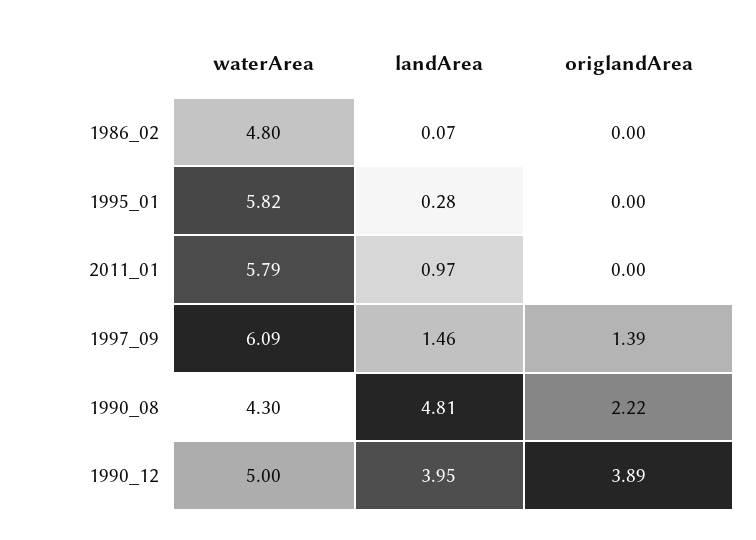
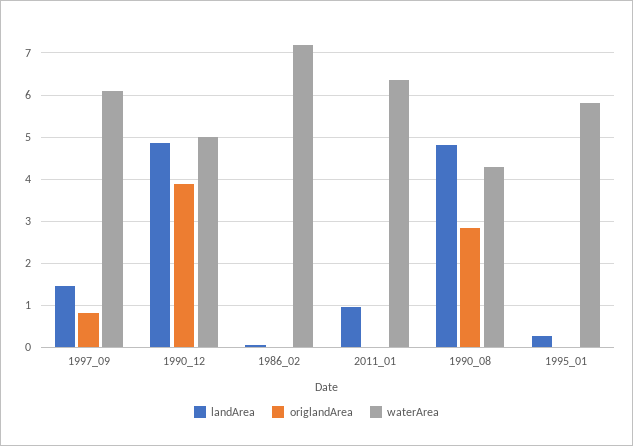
waterArea, 1986_02: 4.8 -> 7.2
waterArea, 2011_01: 5.79 -> 6.4
origlandArea, 1997_09: 1.39 -> 0.8
origlandArea, 1990_08: 2.22 -> 2.8
landArea, 1990_12: 3.95 -> 4.8

